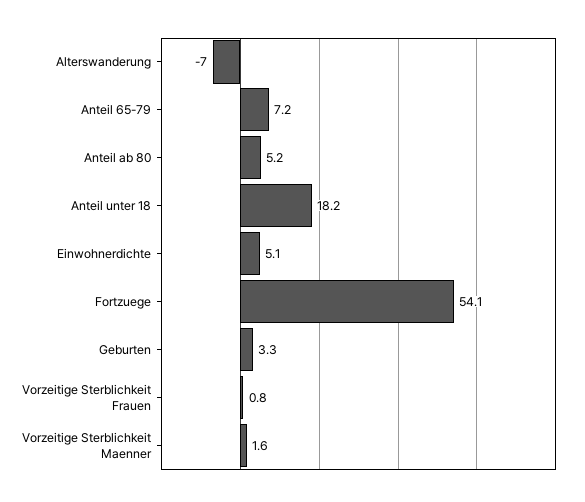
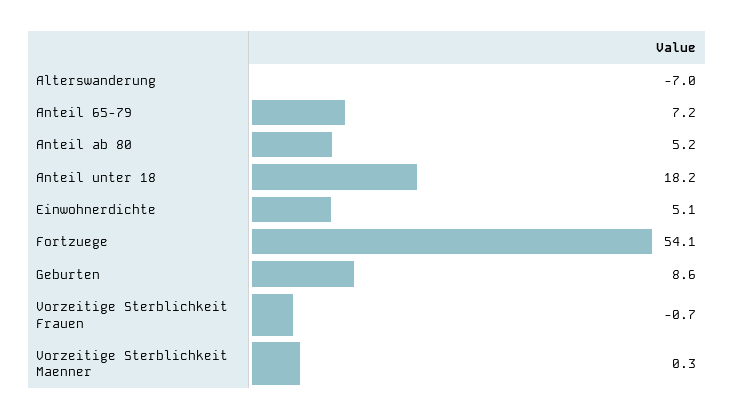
Geburten: 3.3 -> 8.6
Vorzeitige Sterblichkeit Frauen: 0.8 -> -0.7
Vorzeitige Sterblichkeit Maenner: 1.6 -> 0.3

